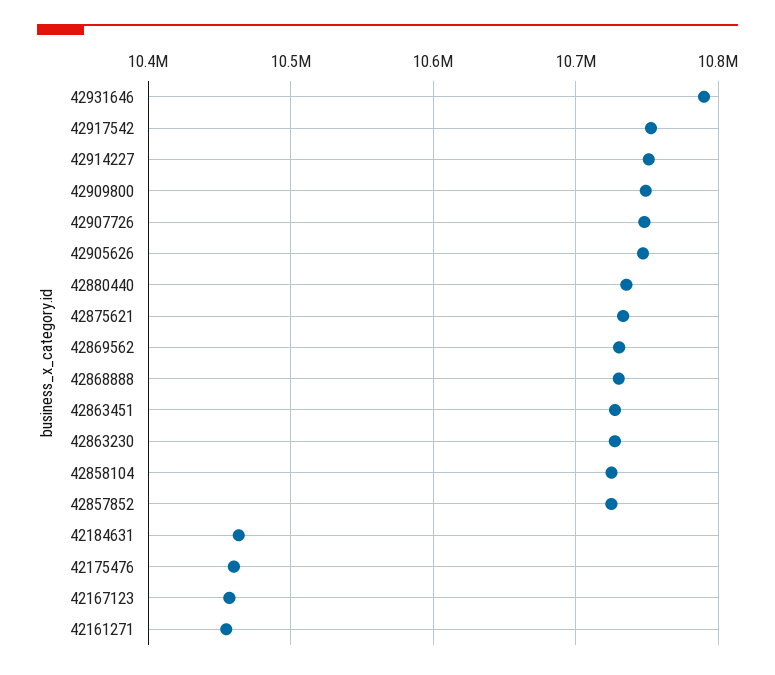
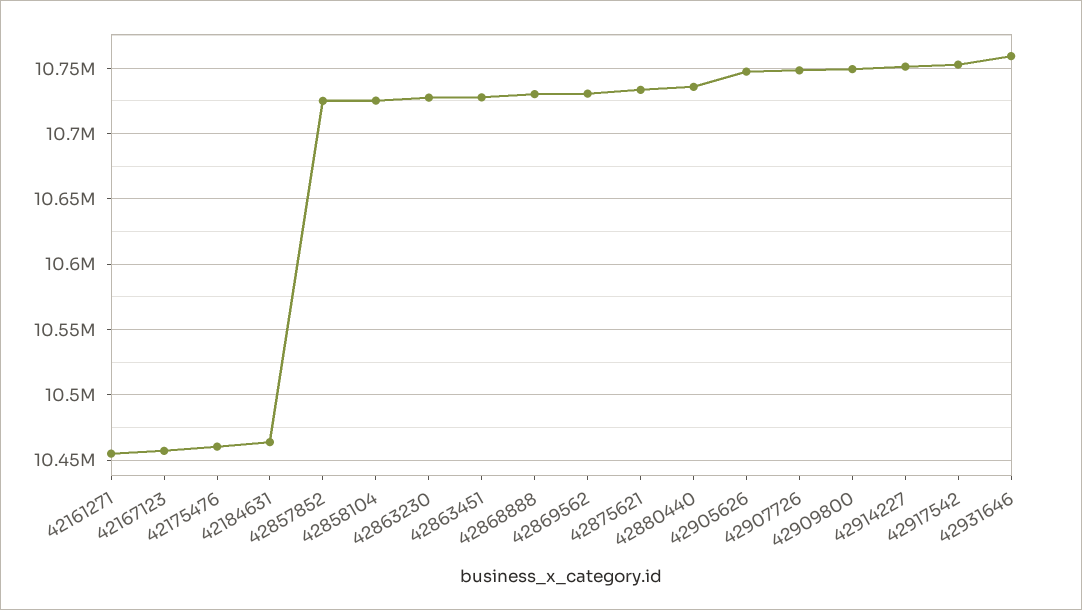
42931646: 10790000 -> 10760000

